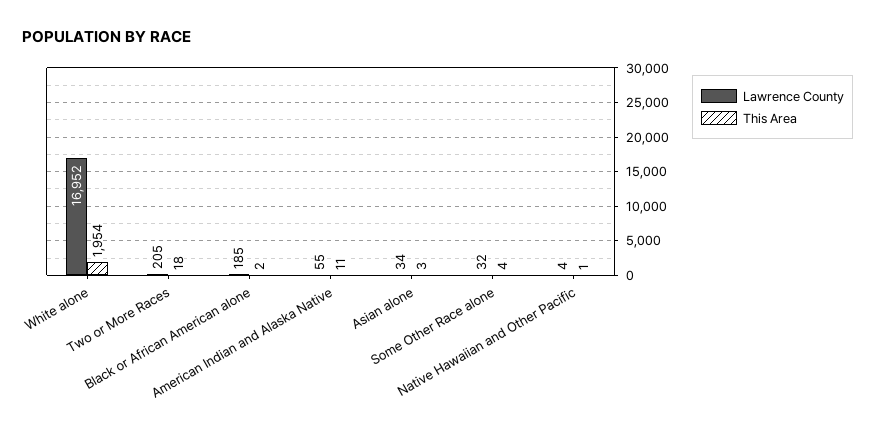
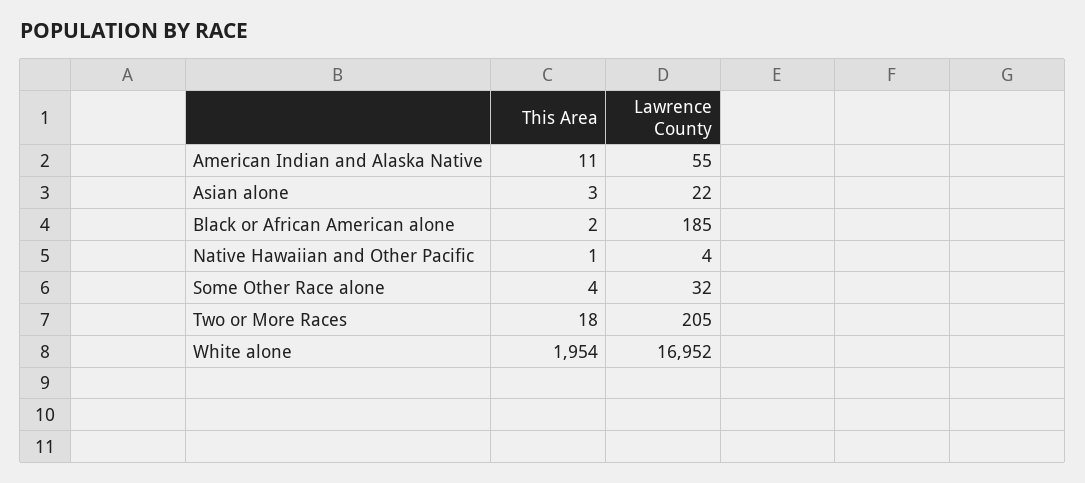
Lawrence County, Asian alone: 34 -> 22

